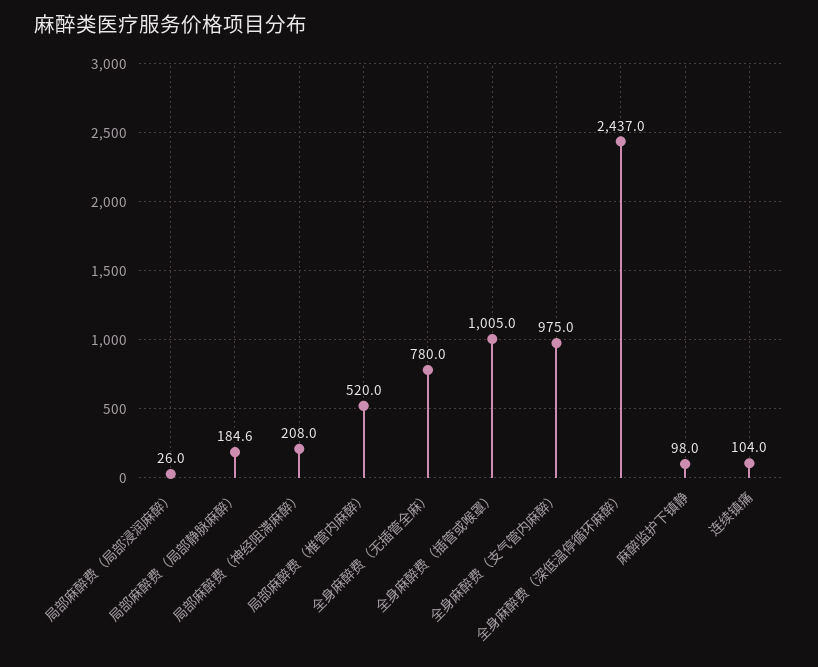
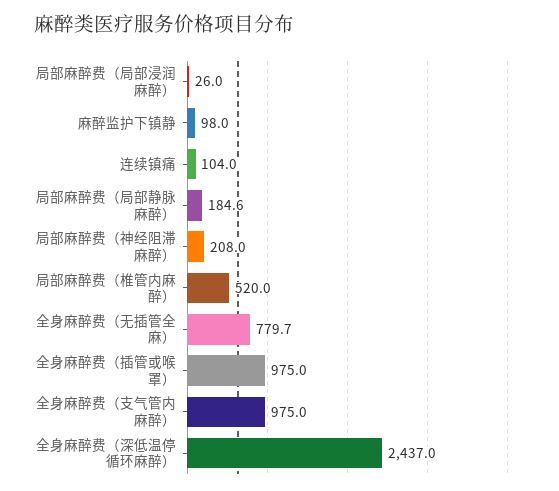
全身麻醉费（无插管全麻）: 780 -> 779.7
全身麻醉费（插管或喉罩）: 1005 -> 975

